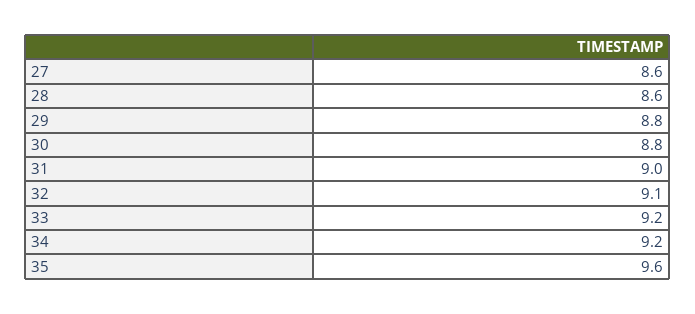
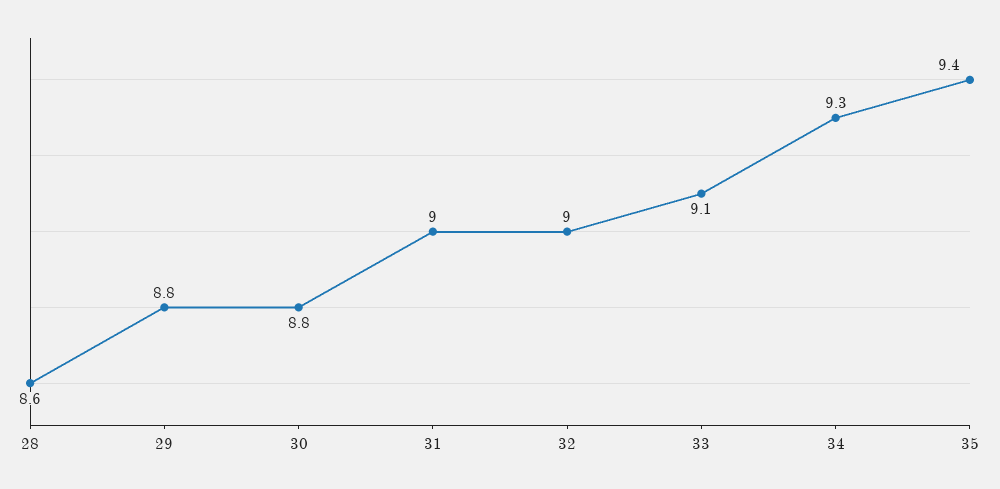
27: 8.6 -> none
32: 9.1 -> 9
33: 9.2 -> 9.1
34: 9.2 -> 9.3
35: 9.6 -> 9.4

